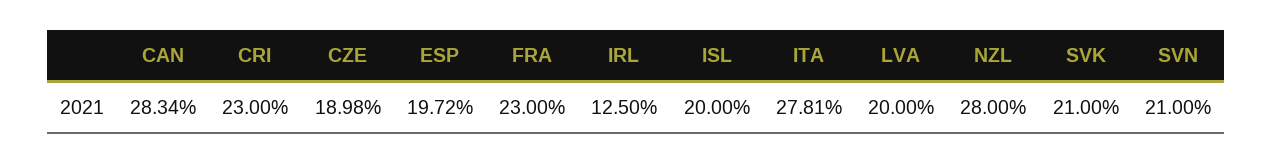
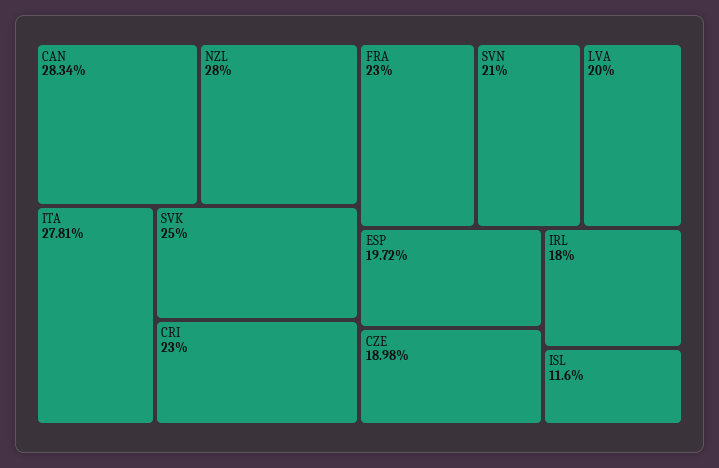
IRL: 12.5 -> 18
ISL: 20 -> 11.6
SVK: 21 -> 25

